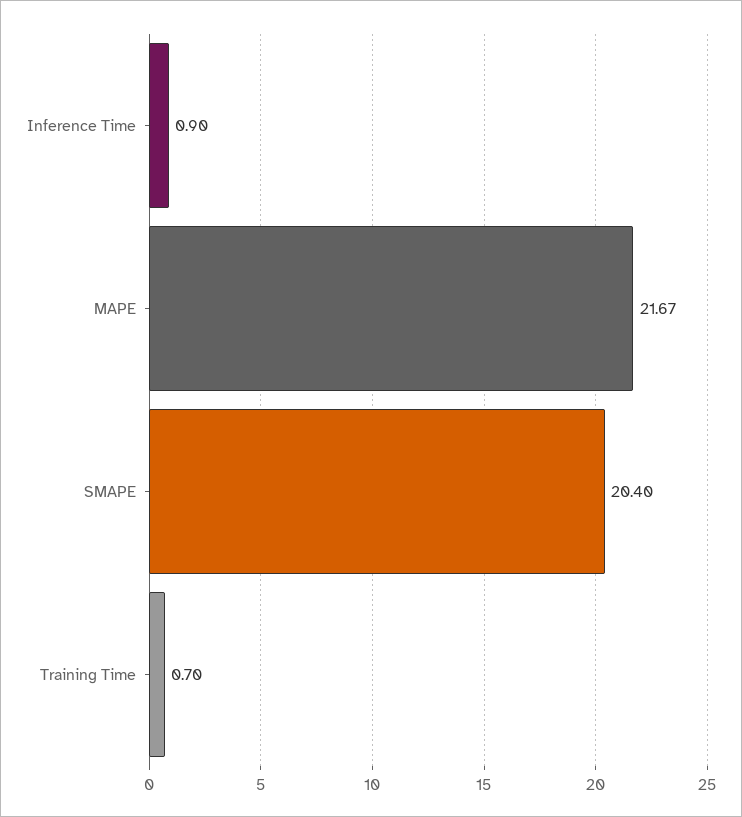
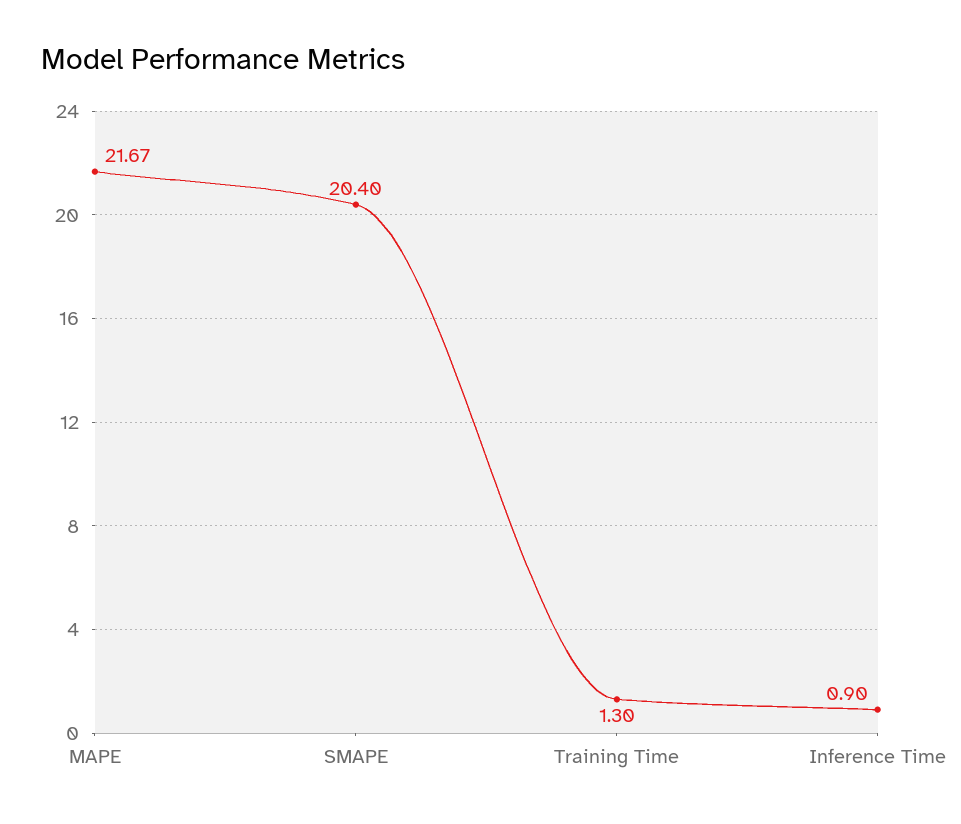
Training Time: 0.7 -> 1.3

